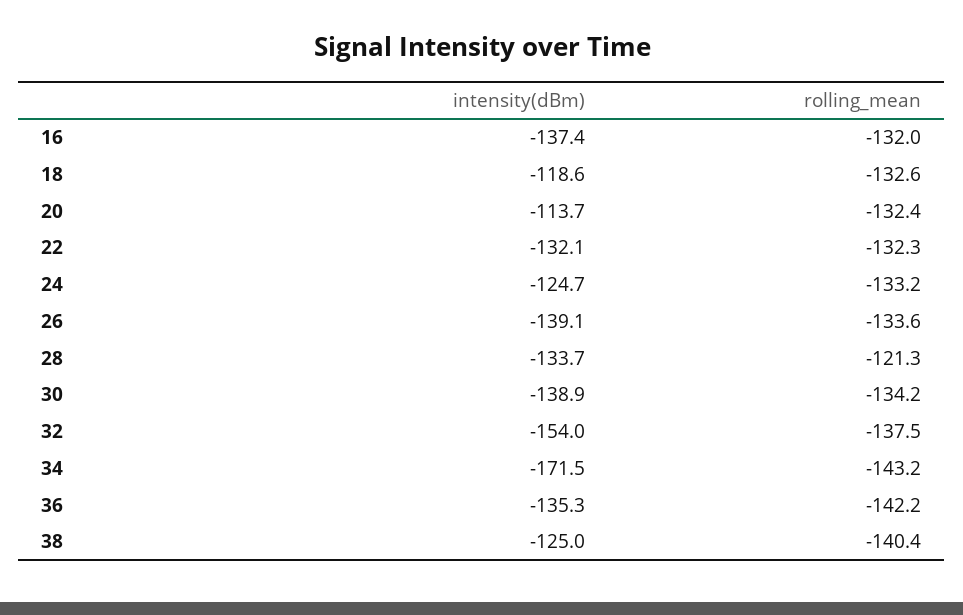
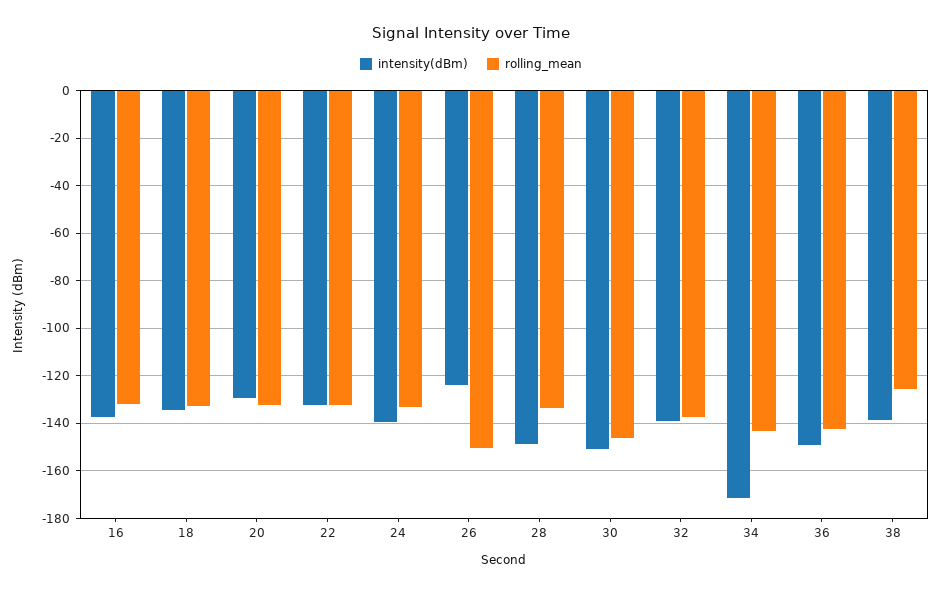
intensity(dBm), 18: -118.6 -> -135
intensity(dBm), 20: -113.7 -> -130
intensity(dBm), 24: -124.7 -> -140
intensity(dBm), 26: -139.1 -> -125
rolling_mean, 26: -133.6 -> -150
intensity(dBm), 28: -133.7 -> -150
rolling_mean, 28: -121.3 -> -135
intensity(dBm), 30: -138.9 -> -150
rolling_mean, 30: -134.2 -> -145
intensity(dBm), 32: -154 -> -140
intensity(dBm), 36: -135.3 -> -150
intensity(dBm), 38: -125 -> -140
rolling_mean, 38: -140.4 -> -125

